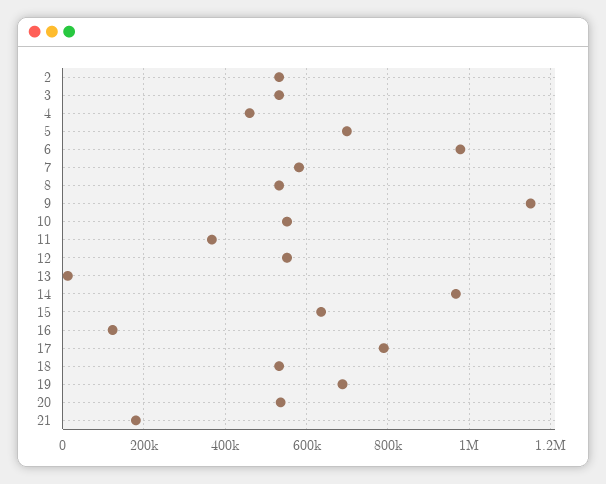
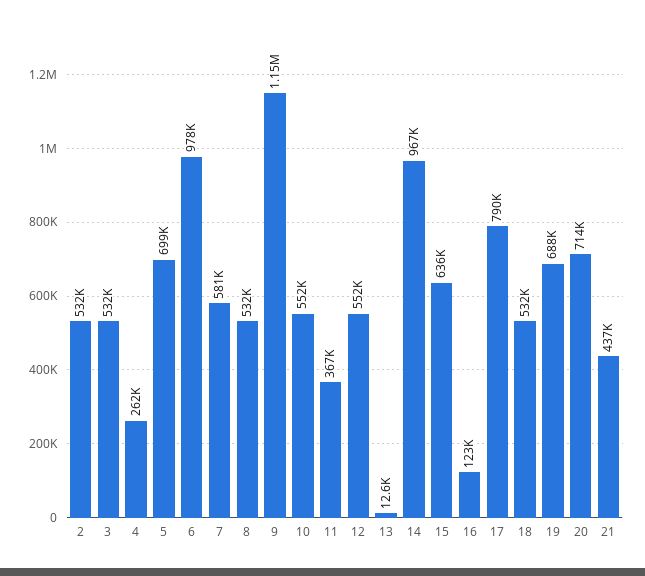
4: 460000 -> 262000
20: 540000 -> 714000
21: 180000 -> 437000

